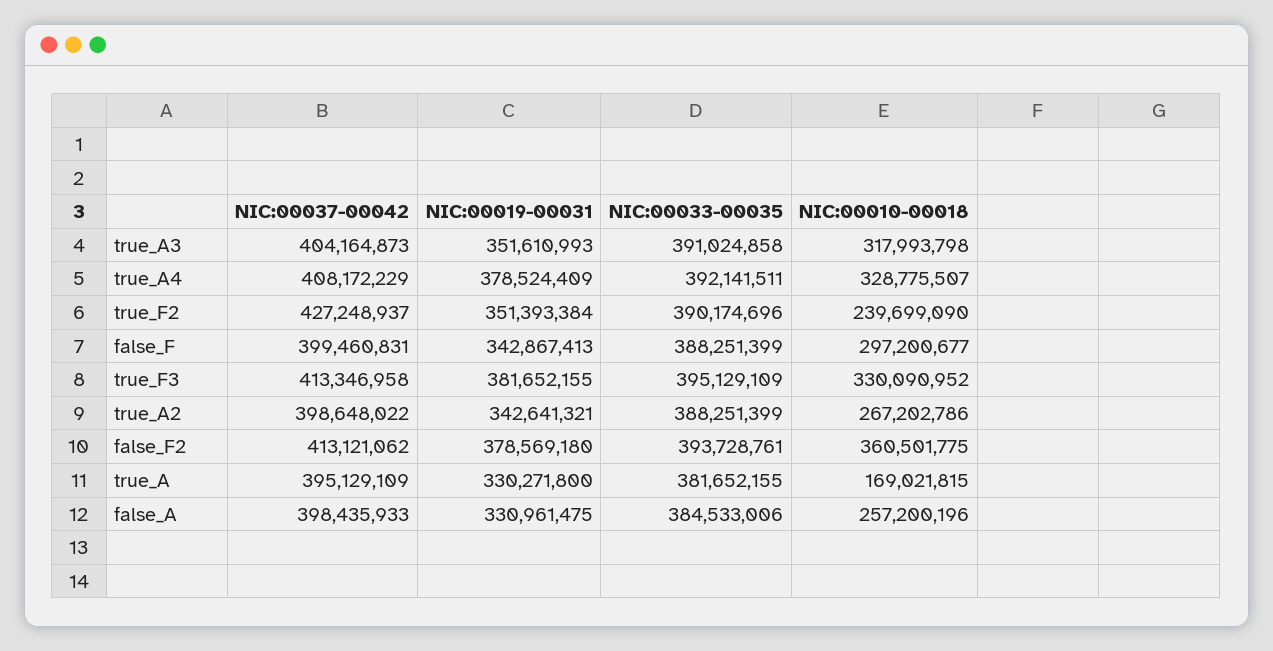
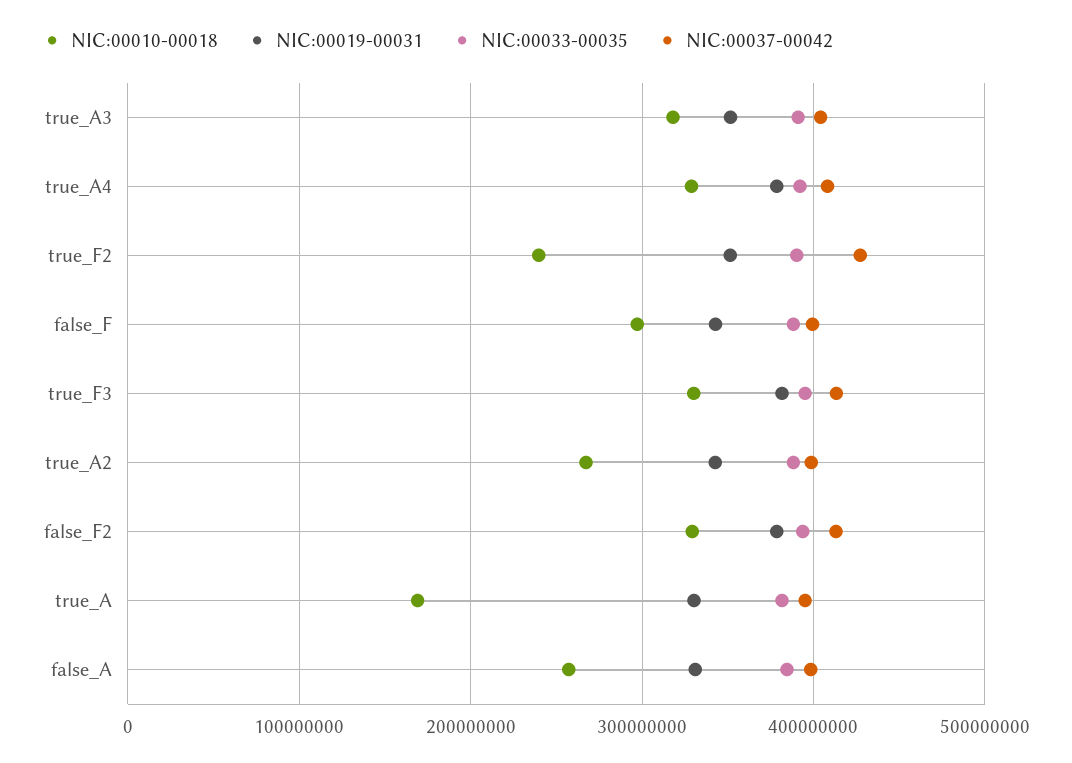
NIC:00010-00018, false_F2: 360501775 -> 330000000

